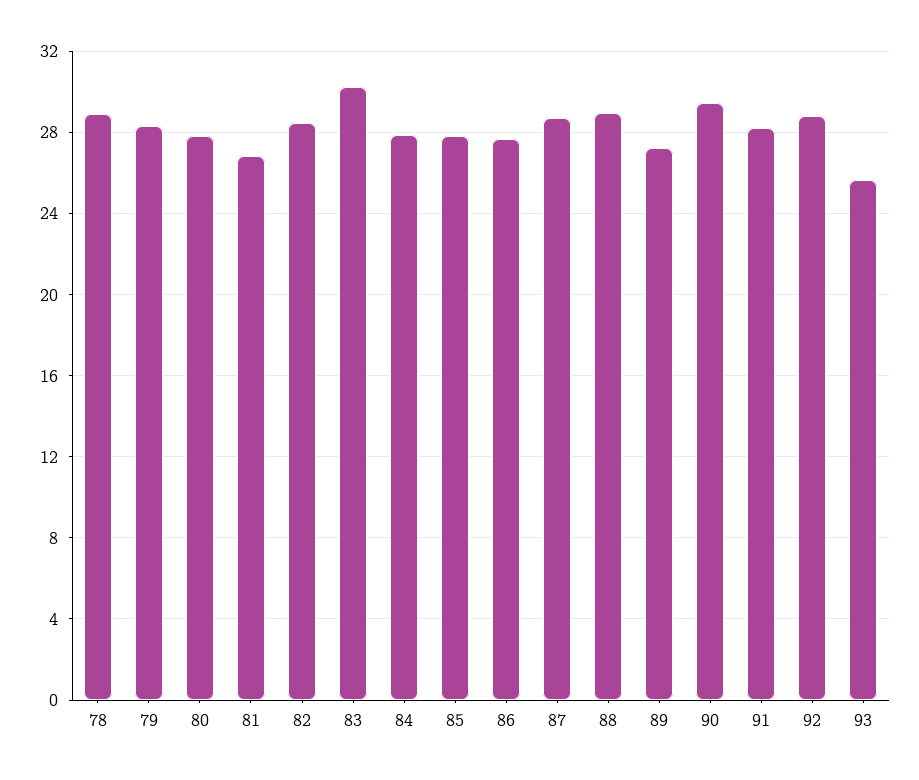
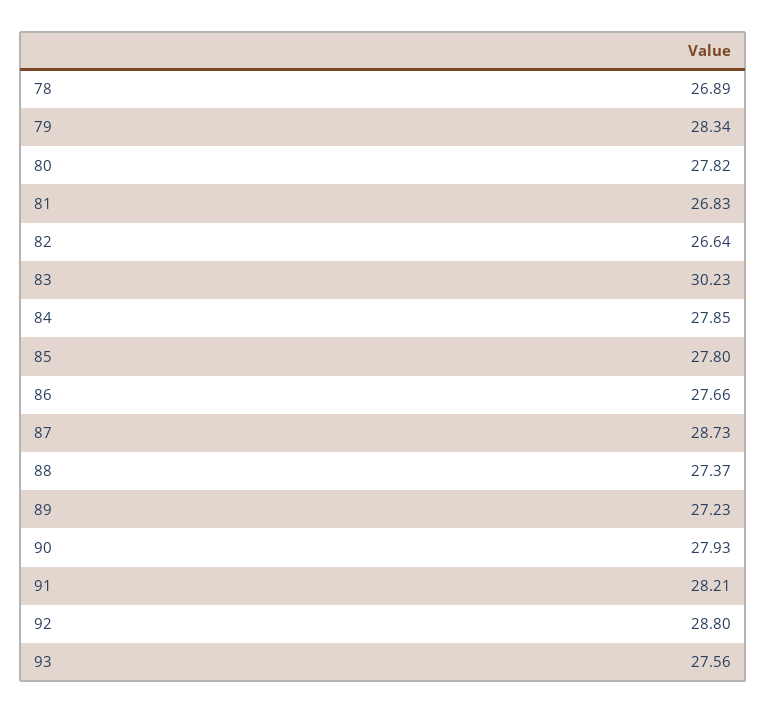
78: 29 -> 26.89
82: 28.5 -> 26.64
88: 29 -> 27.37
90: 29.5 -> 27.93
93: 25.5 -> 27.56

